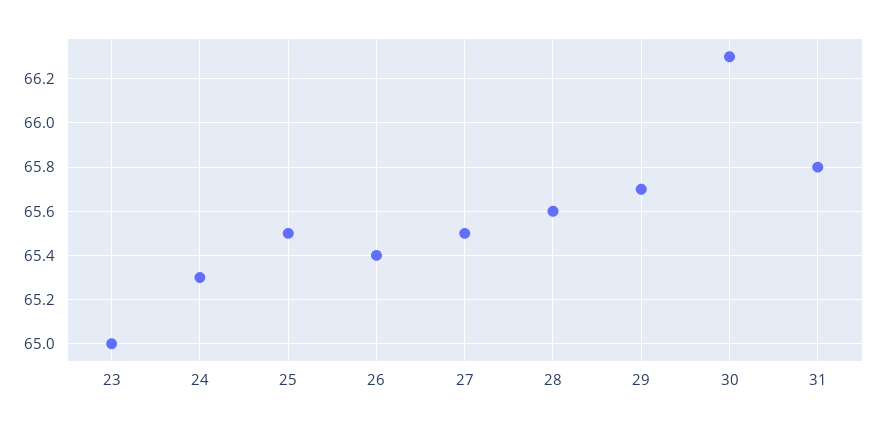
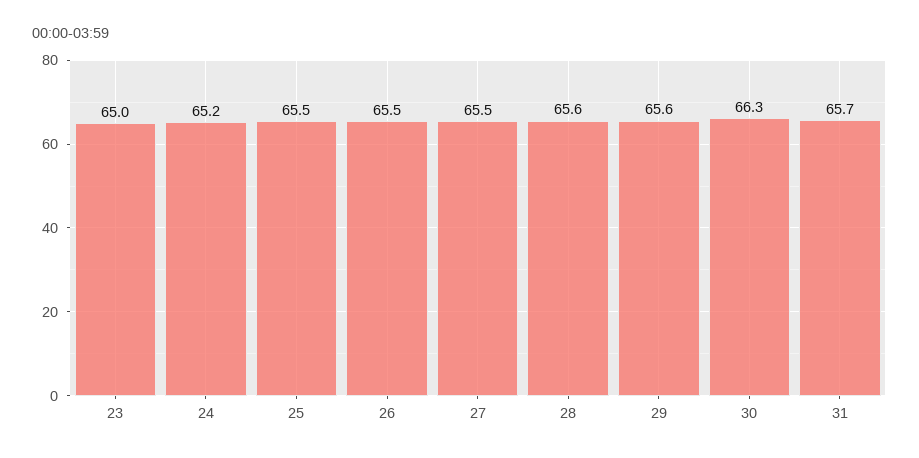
24: 65.3 -> 65.2
26: 65.4 -> 65.5
29: 65.7 -> 65.6
31: 65.8 -> 65.7

